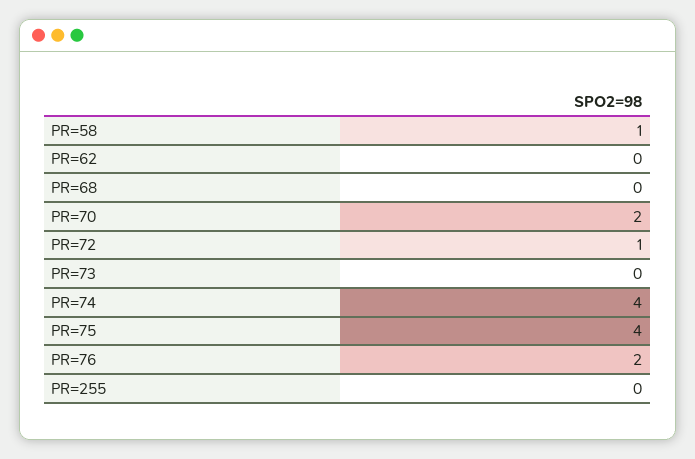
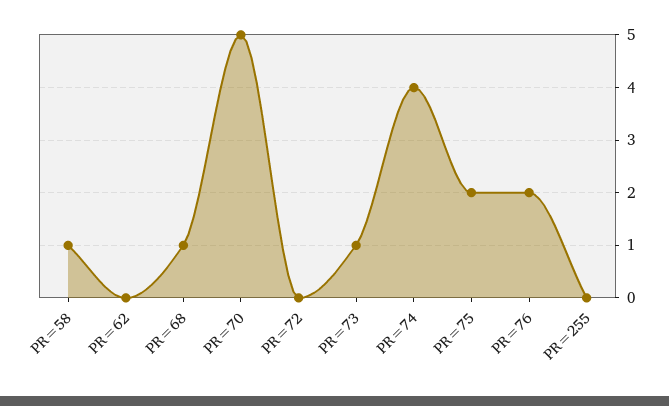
PR=68: 0 -> 1
PR=70: 2 -> 5
PR=72: 1 -> 0
PR=73: 0 -> 1
PR=75: 4 -> 2

